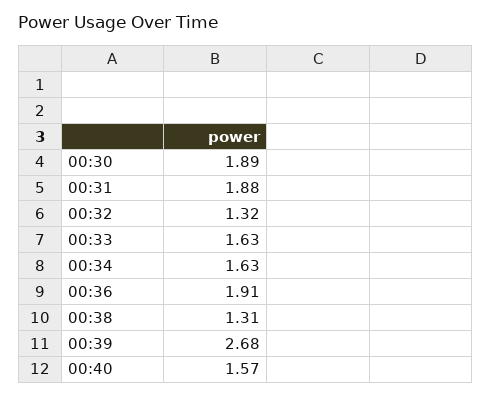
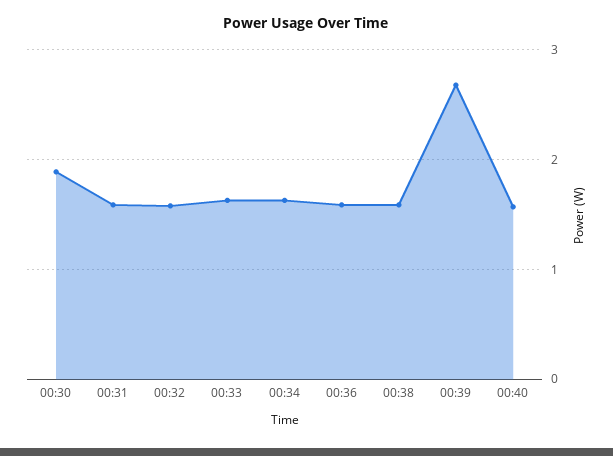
00:31: 1.88 -> 1.6
00:32: 1.32 -> 1.6
00:36: 1.91 -> 1.6
00:38: 1.31 -> 1.6

